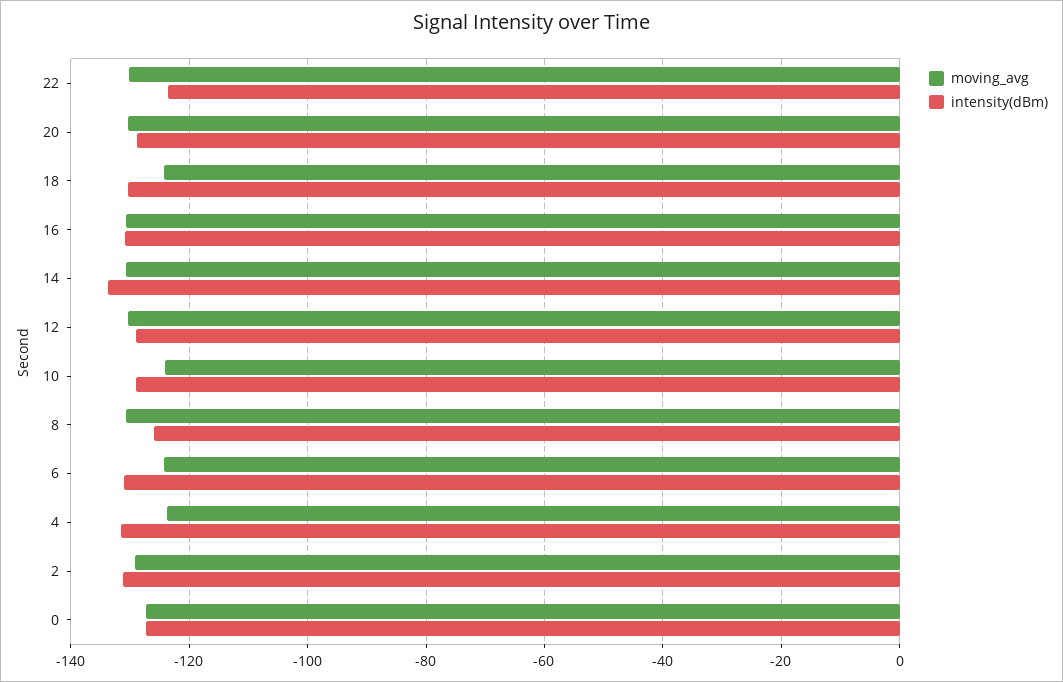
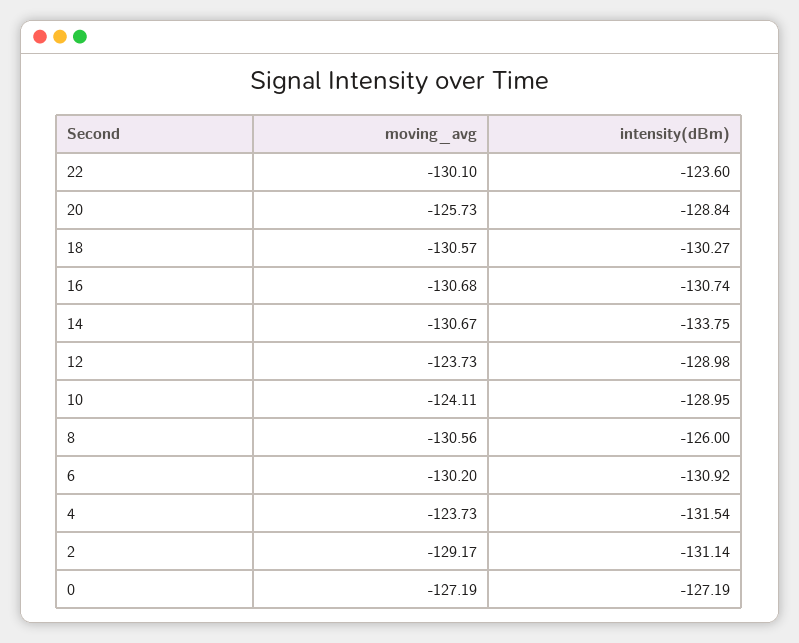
moving_avg, 20: -130 -> -125.73
moving_avg, 18: -124 -> -130.57
moving_avg, 12: -130 -> -123.73
moving_avg, 6: -124 -> -130.2

